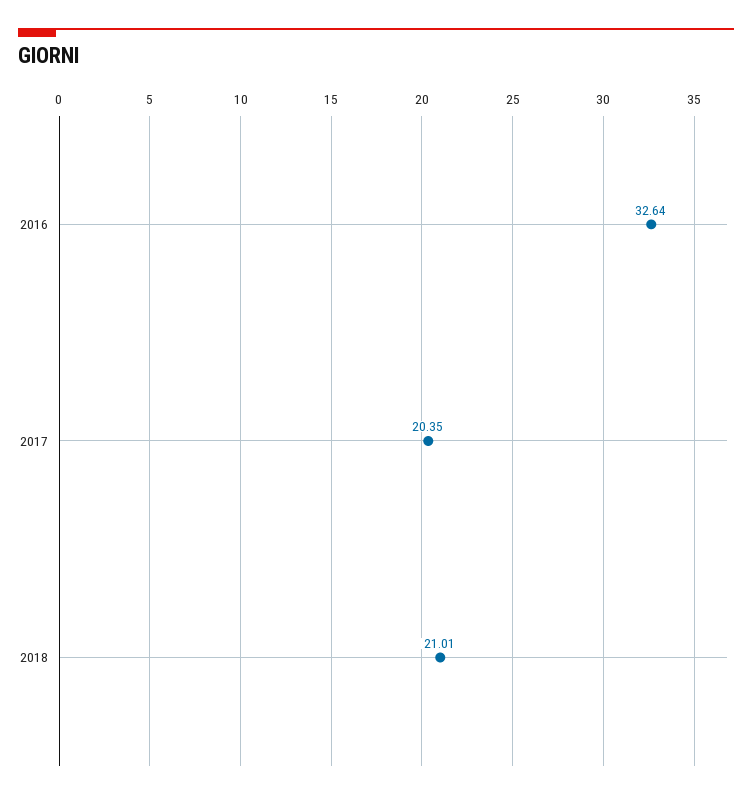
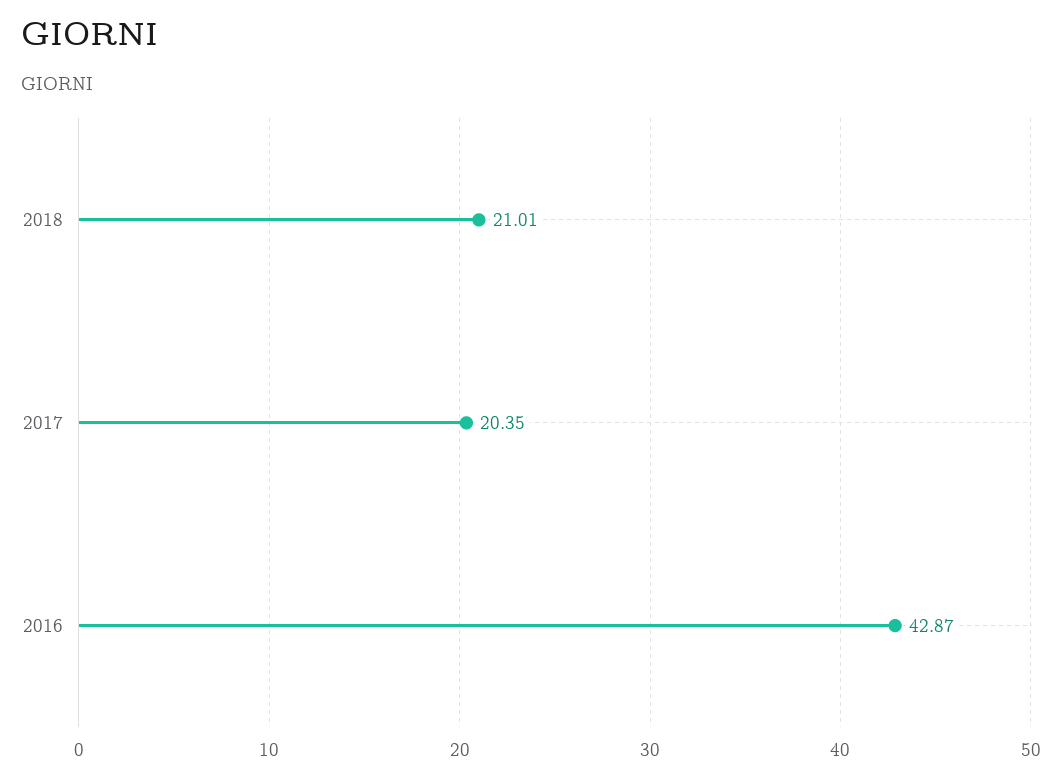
2016: 32.64 -> 42.87

